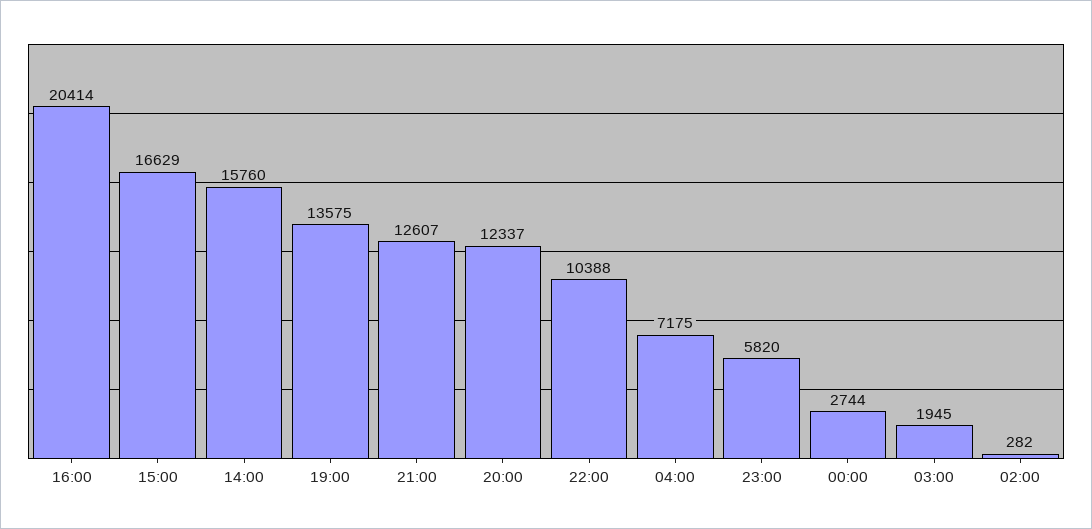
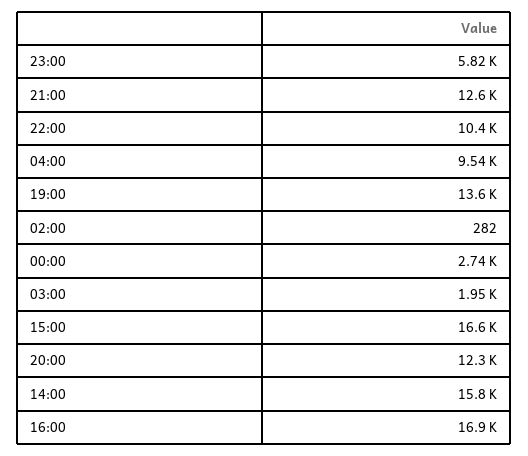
16:00: 20414 -> 16900
04:00: 7175 -> 9540

